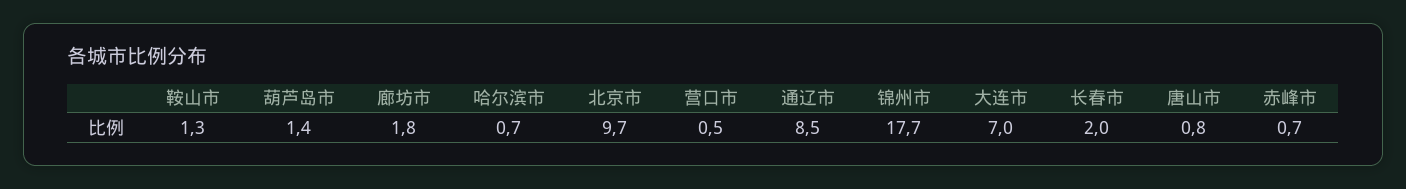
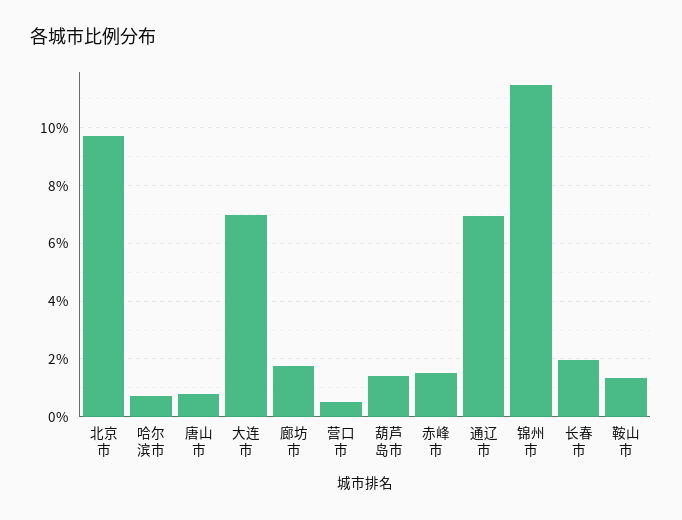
通辽市: 8.5 -> 7
锦州市: 17.7 -> 11.5
赤峰市: 0.7 -> 1.5

